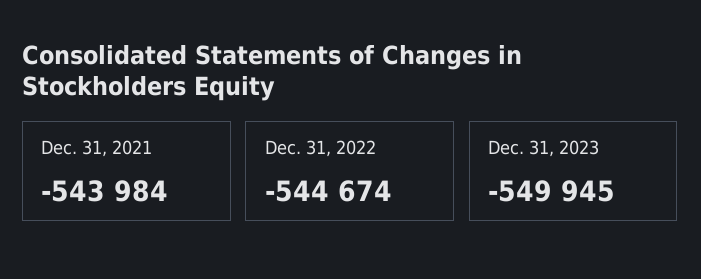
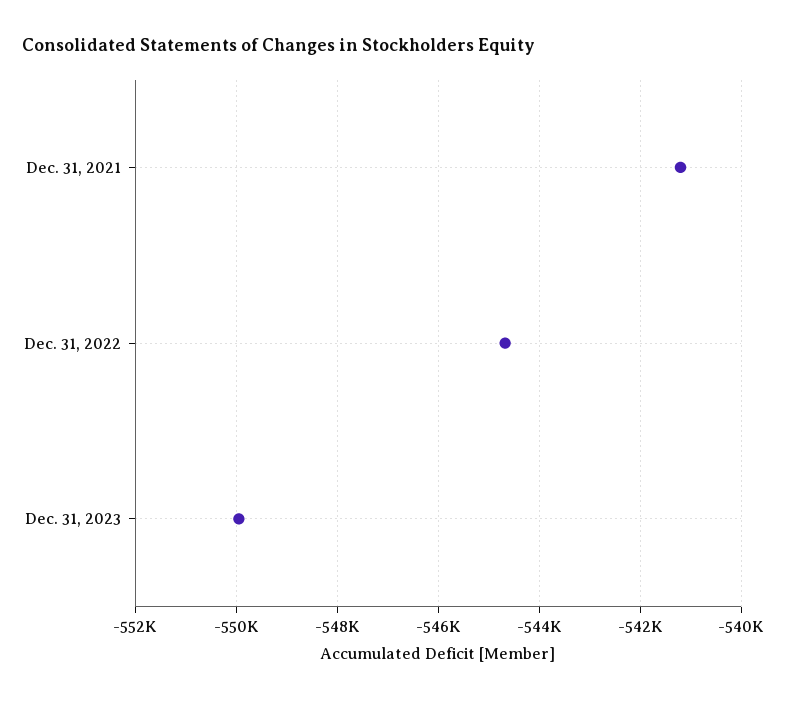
Dec. 31, 2021: -543984 -> -541200

